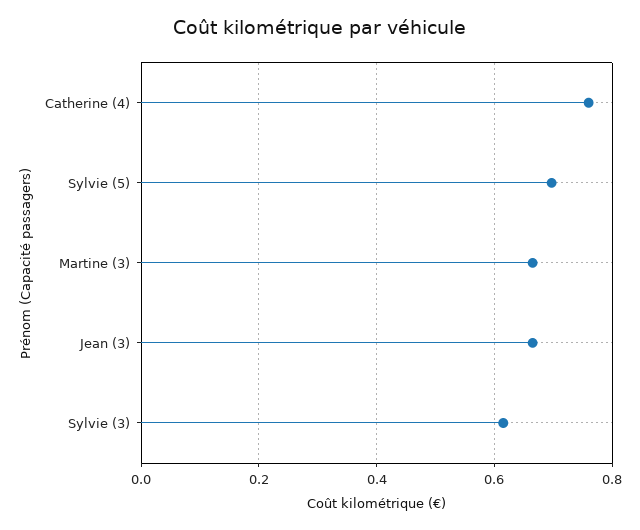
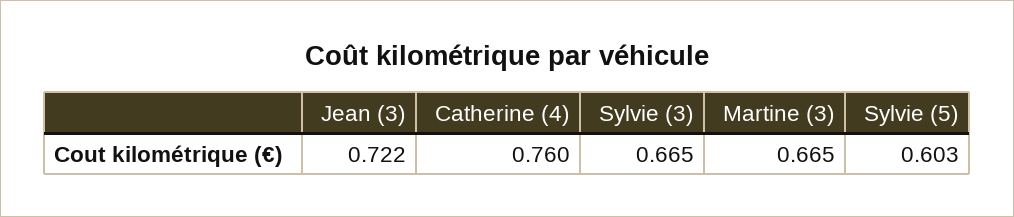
Sylvie (5): 0.7 -> 0.603
Jean (3): 0.66 -> 0.722
Sylvie (3): 0.62 -> 0.665

